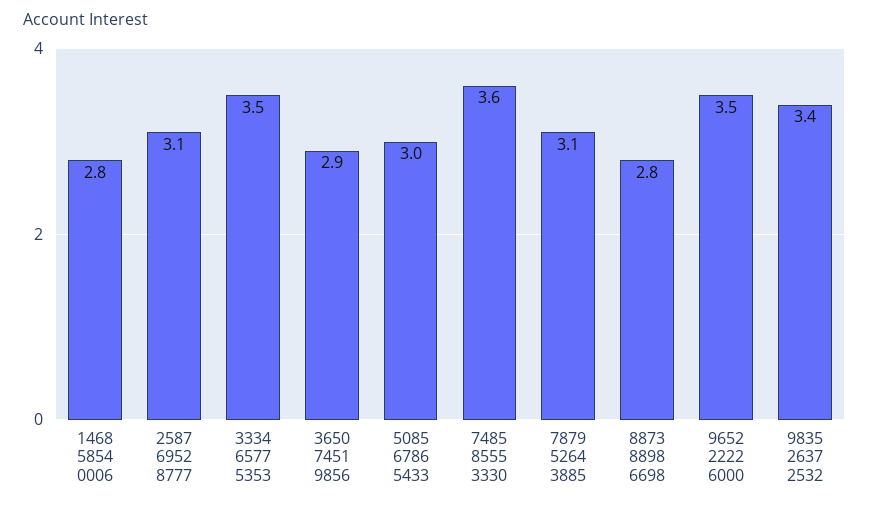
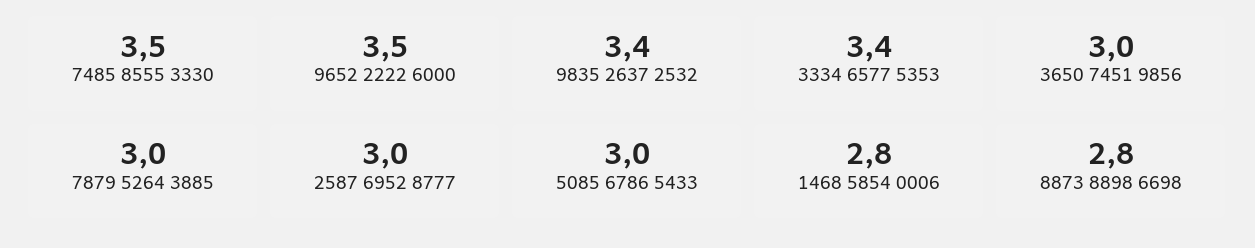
2587 6952 8777: 3.1 -> 3
3334 6577 5353: 3.5 -> 3.4
3650 7451 9856: 2.9 -> 3
7485 8555 3330: 3.6 -> 3.5
7879 5264 3885: 3.1 -> 3

